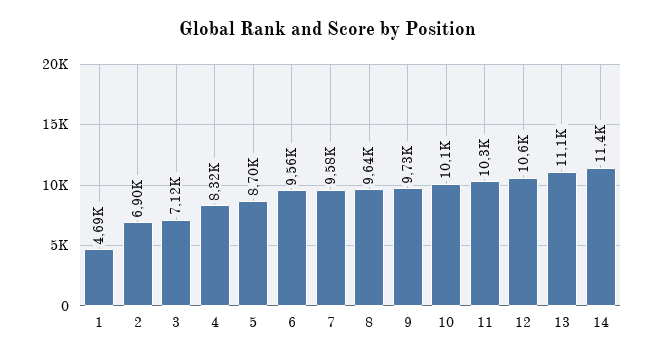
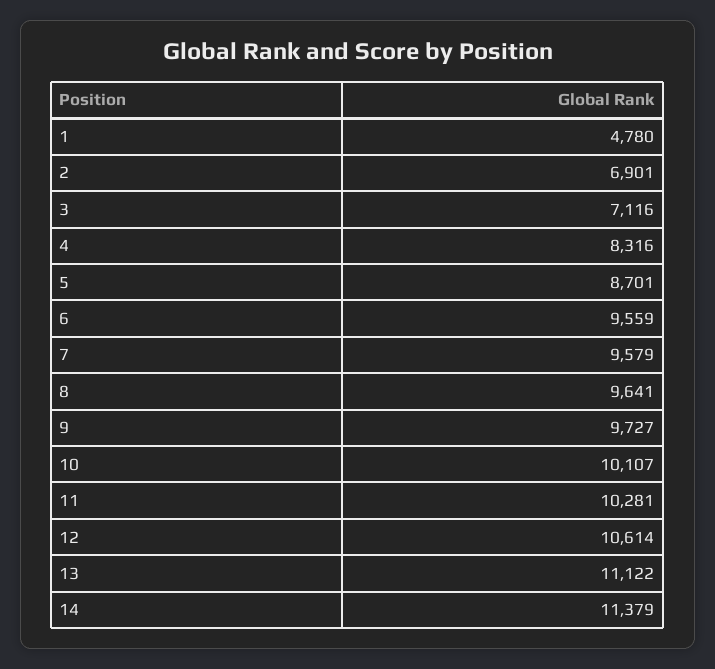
1: 4690 -> 4780

